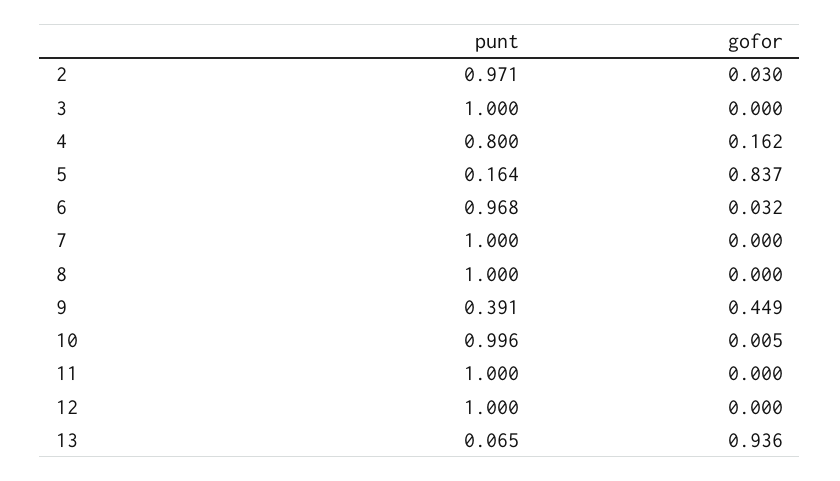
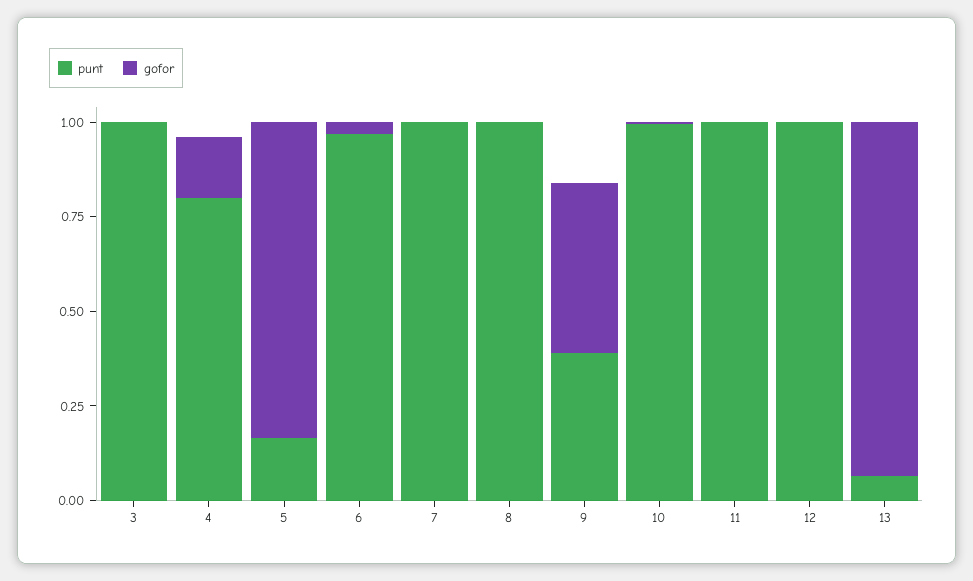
punt, 2: 0.971 -> none
gofor, 2: 0.03 -> none

